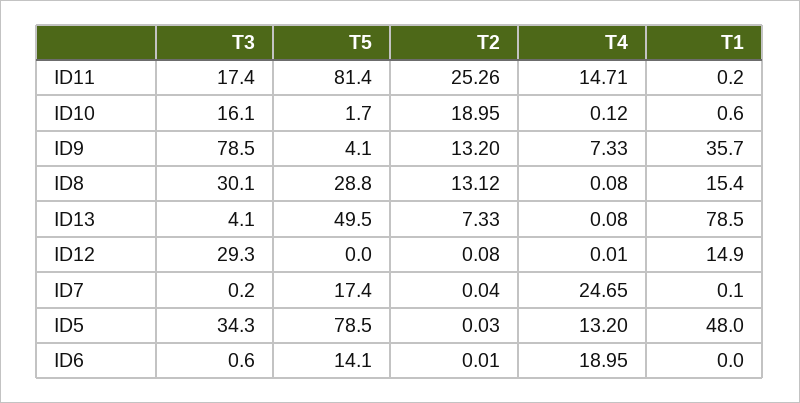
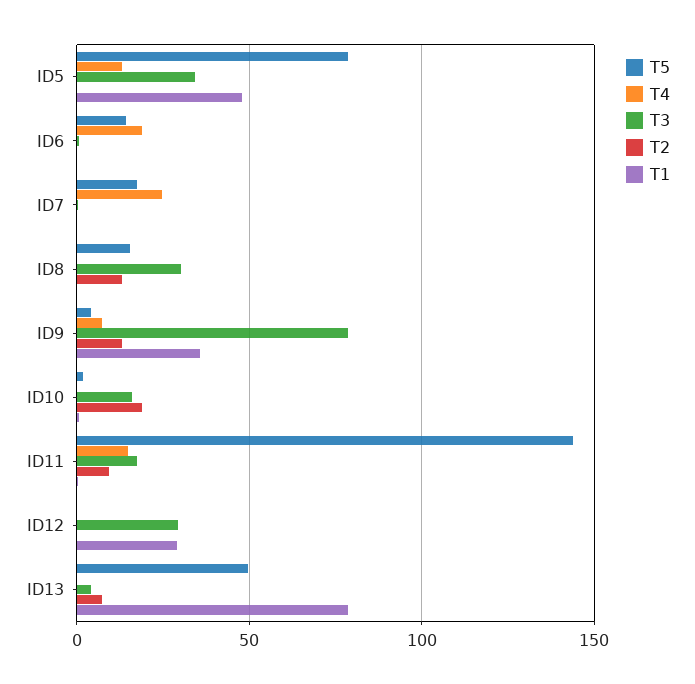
T5, ID11: 81.4 -> 145
T2, ID11: 25.26 -> 10
T5, ID8: 28.8 -> 15
T1, ID8: 15.4 -> 0
T1, ID12: 14.9 -> 30

